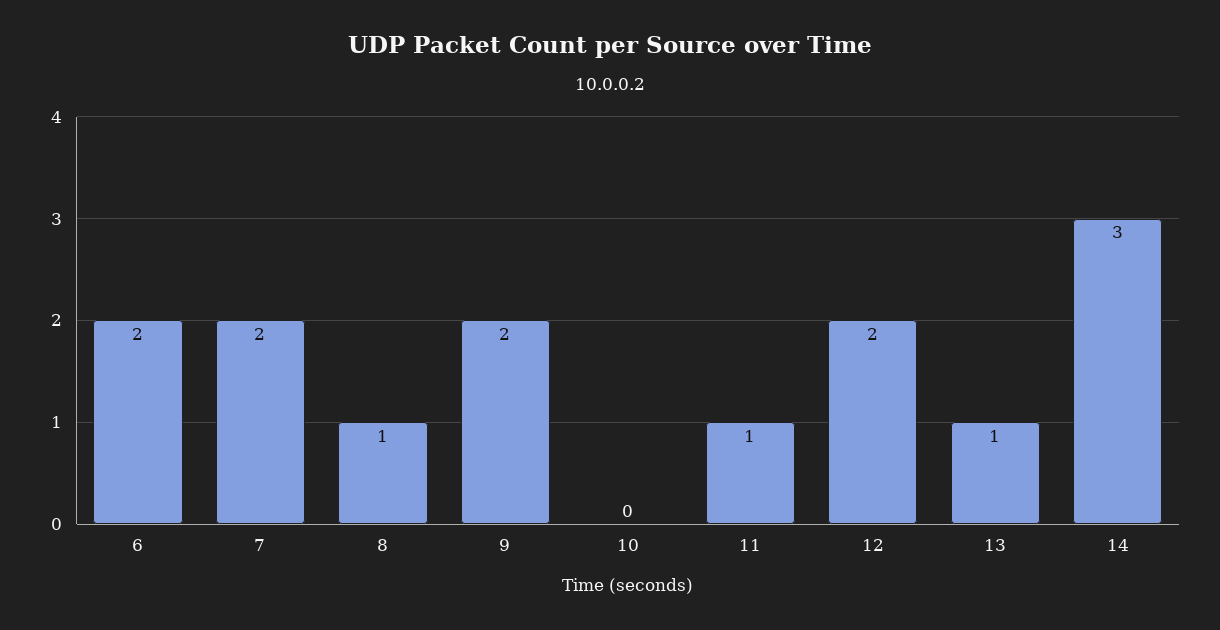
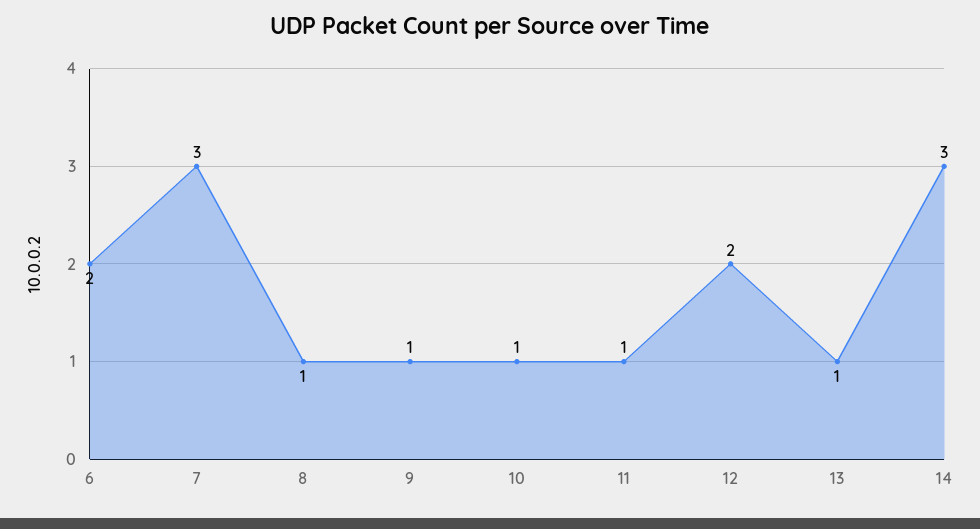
7: 2 -> 3
9: 2 -> 1
10: 0 -> 1

